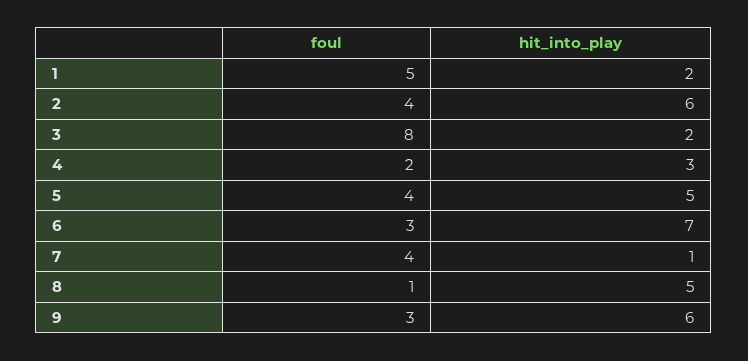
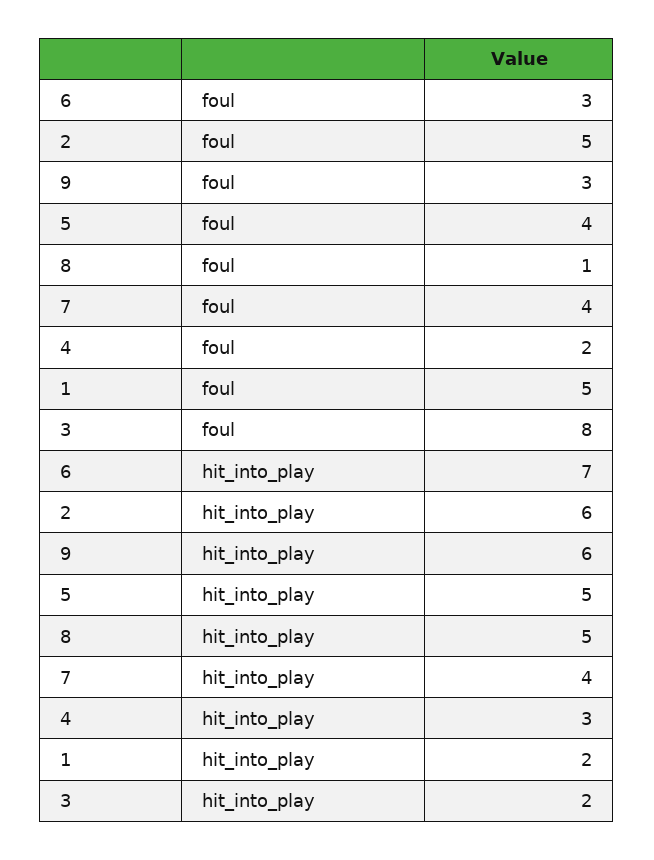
foul, 2: 4 -> 5
hit_into_play, 7: 1 -> 4

